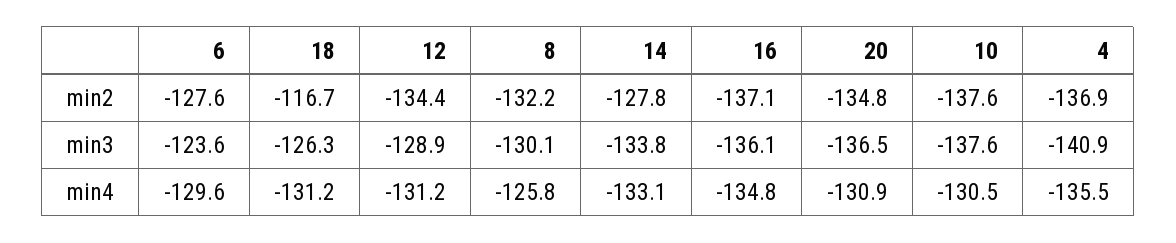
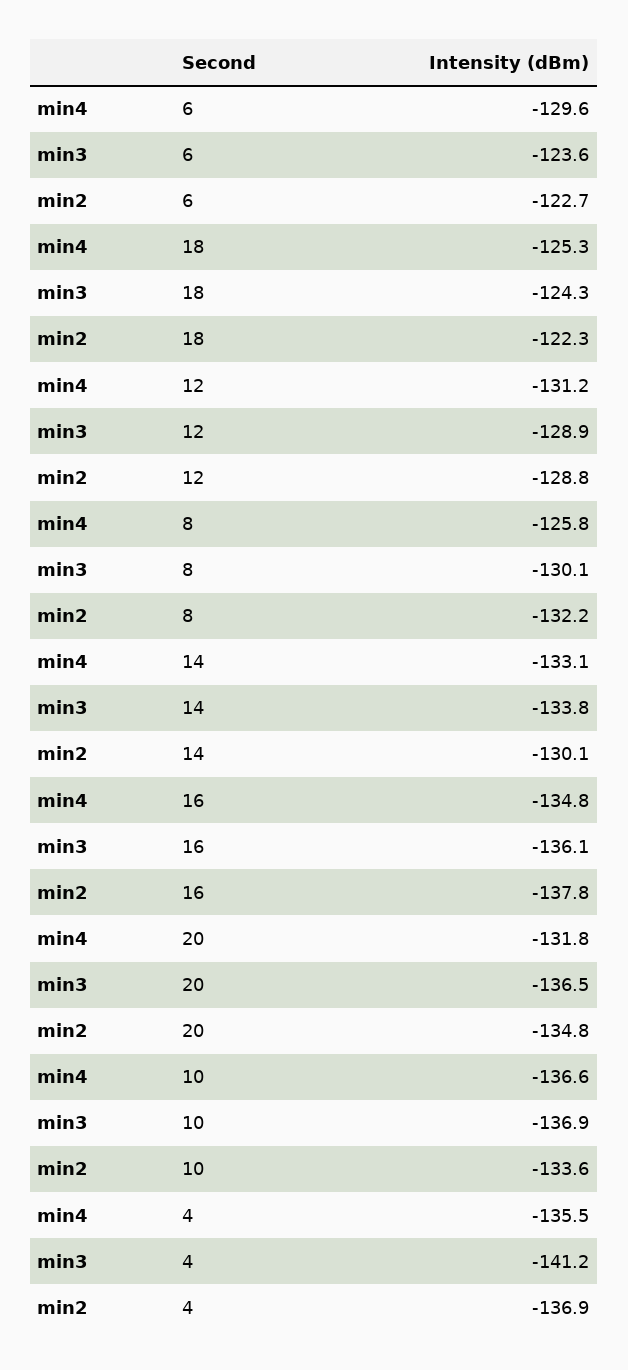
6, min2: -127.6 -> -122.7
18, min2: -116.7 -> -122.3
12, min2: -134.4 -> -128.8
14, min2: -127.8 -> -130.1
16, min2: -137.1 -> -137.8
10, min2: -137.6 -> -133.6
18, min3: -126.3 -> -124.3
10, min3: -137.6 -> -136.9
4, min3: -140.9 -> -141.2
18, min4: -131.2 -> -125.3
20, min4: -130.9 -> -131.8
10, min4: -130.5 -> -136.6

